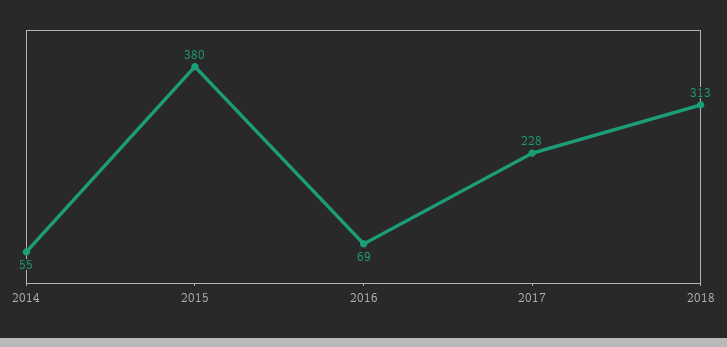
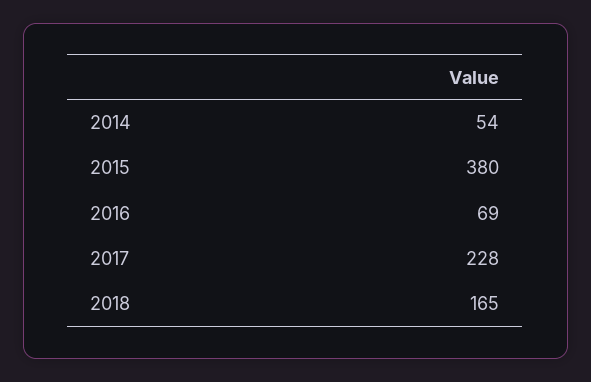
2014: 55 -> 54
2018: 313 -> 165

